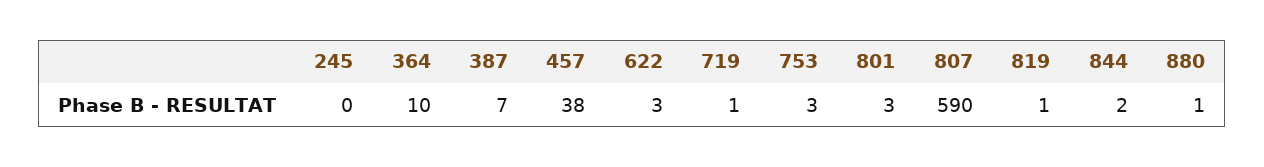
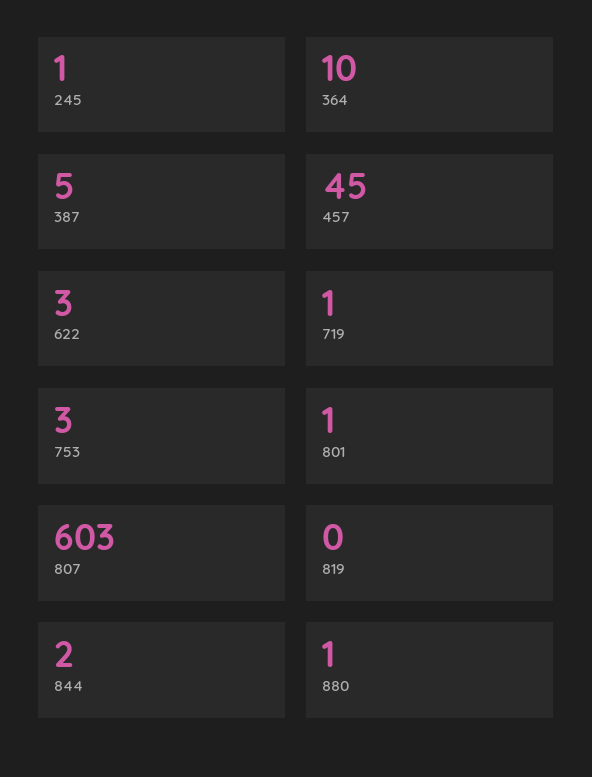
245: 0 -> 1
387: 7 -> 5
457: 38 -> 45
801: 3 -> 1
807: 590 -> 603
819: 1 -> 0

